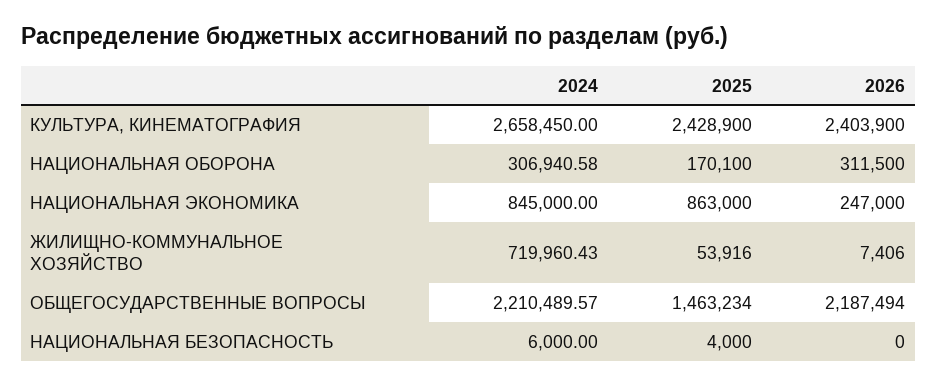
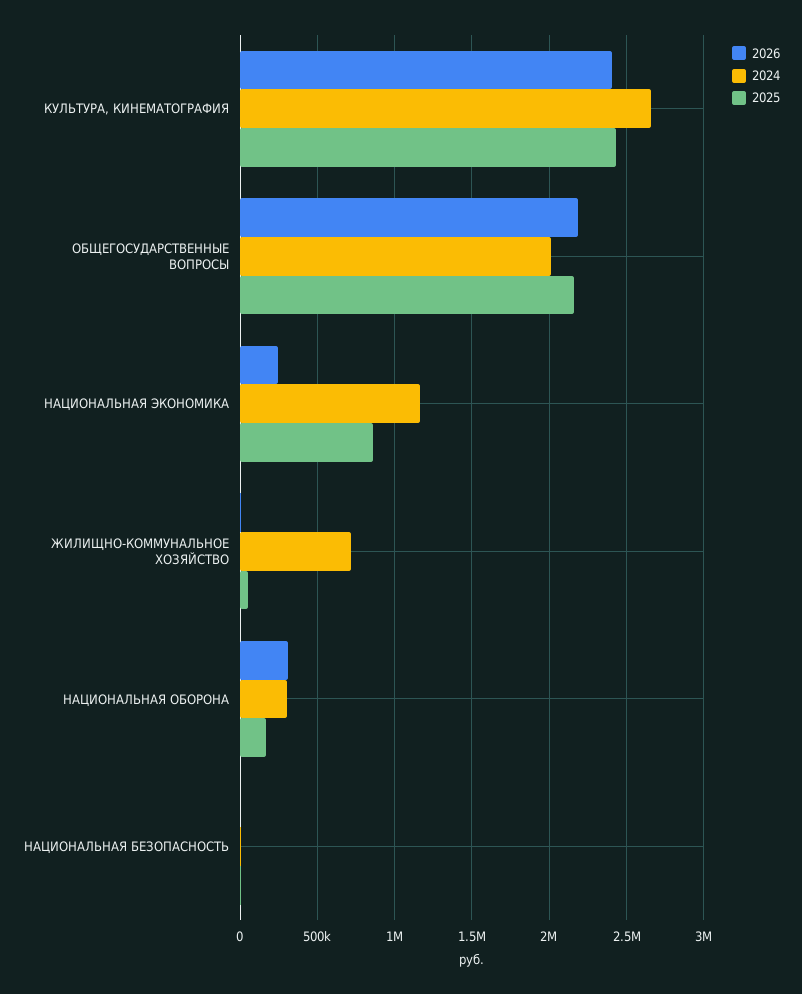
2024, НАЦИОНАЛЬНАЯ ЭКОНОМИКА: 845000 -> 1150000
2024, ОБЩЕГОСУДАРСТВЕННЫЕ ВОПРОСЫ: 2210489.57 -> 2000000
2025, ОБЩЕГОСУДАРСТВЕННЫЕ ВОПРОСЫ: 1463234 -> 2150000

